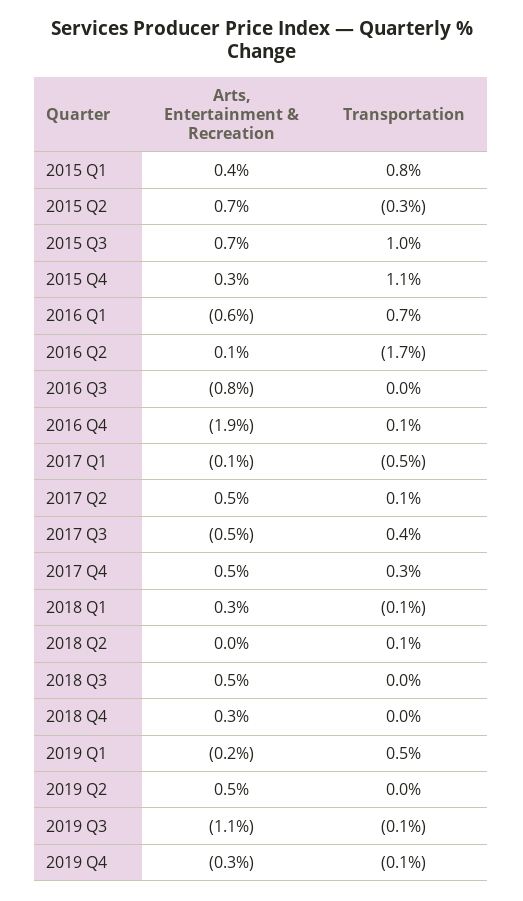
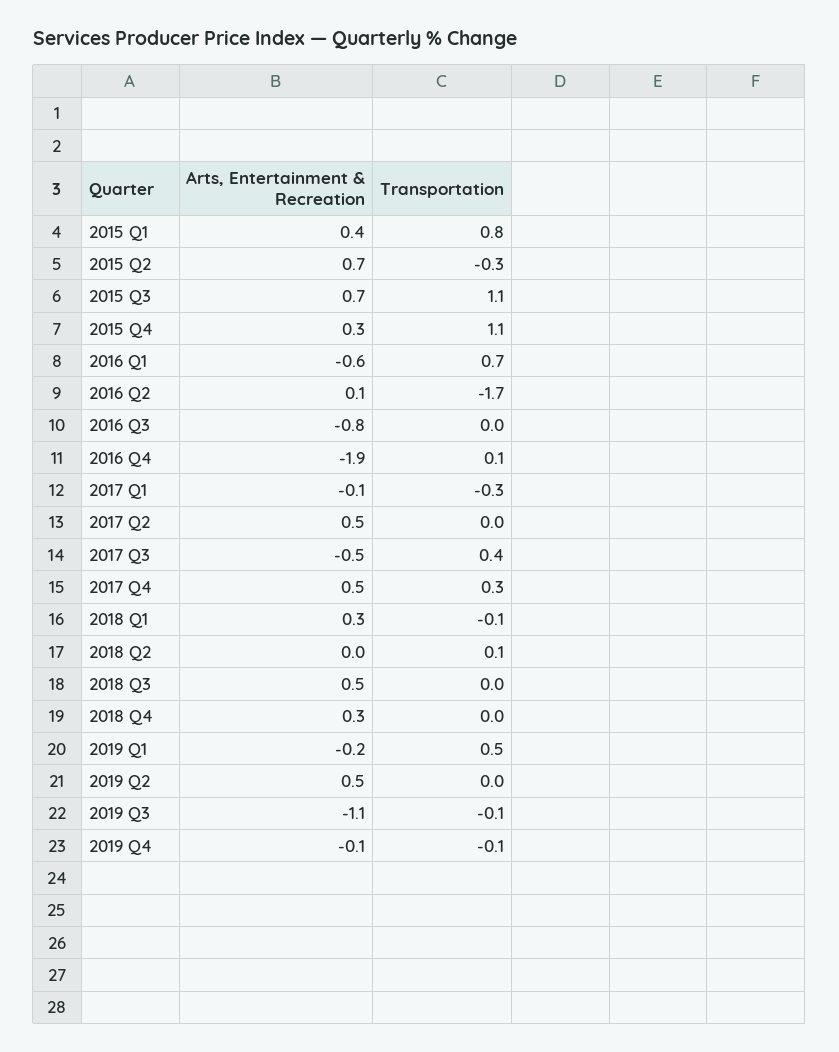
Transportation, 2015 Q3: 1 -> 1.1
Transportation, 2017 Q1: -0.5 -> -0.3
Transportation, 2017 Q2: 0.1 -> 0
Arts, Entertainment & Recreation, 2019 Q4: -0.3 -> -0.1

